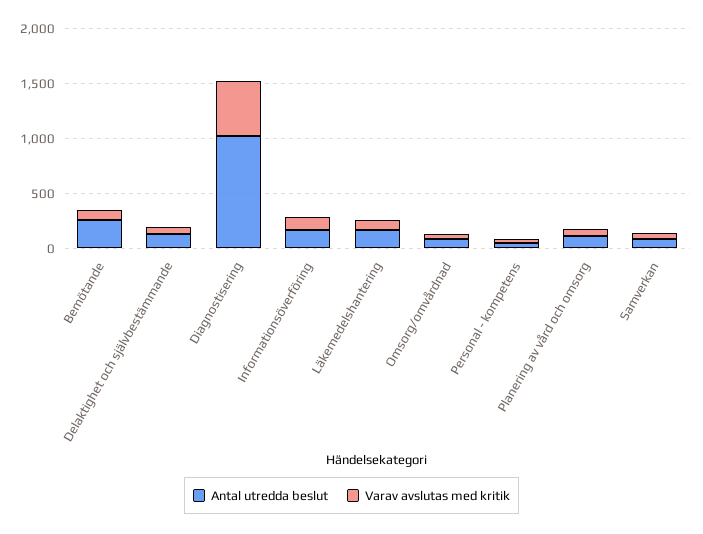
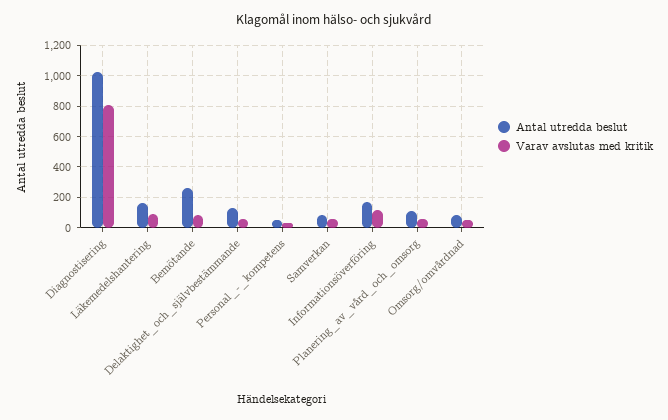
Varav avslutas med kritik, Diagnostisering: 500 -> 800

